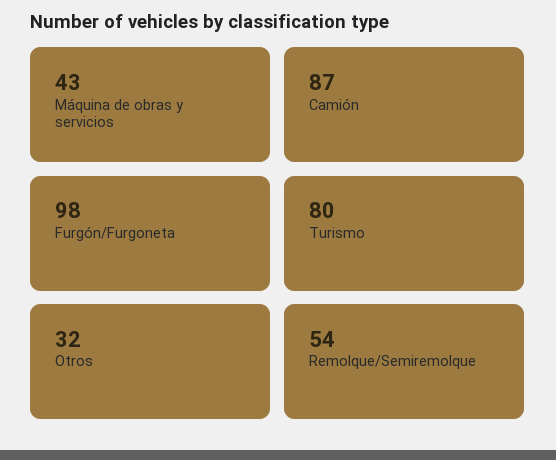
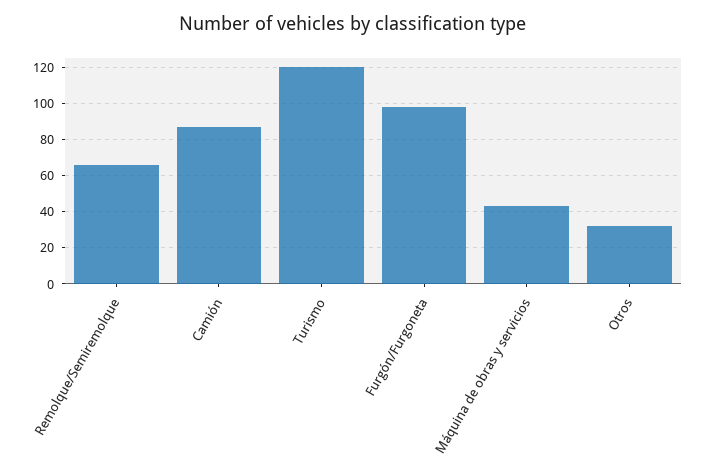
Turismo: 80 -> 120
Remolque/Semiremolque: 54 -> 65

